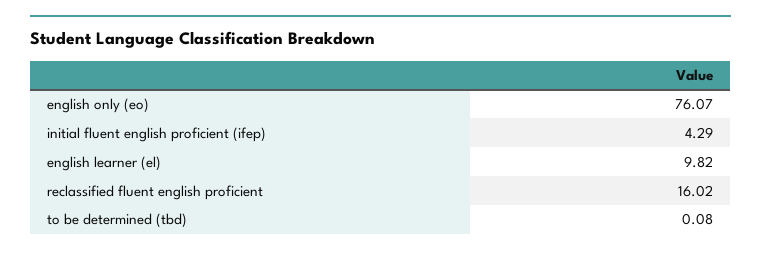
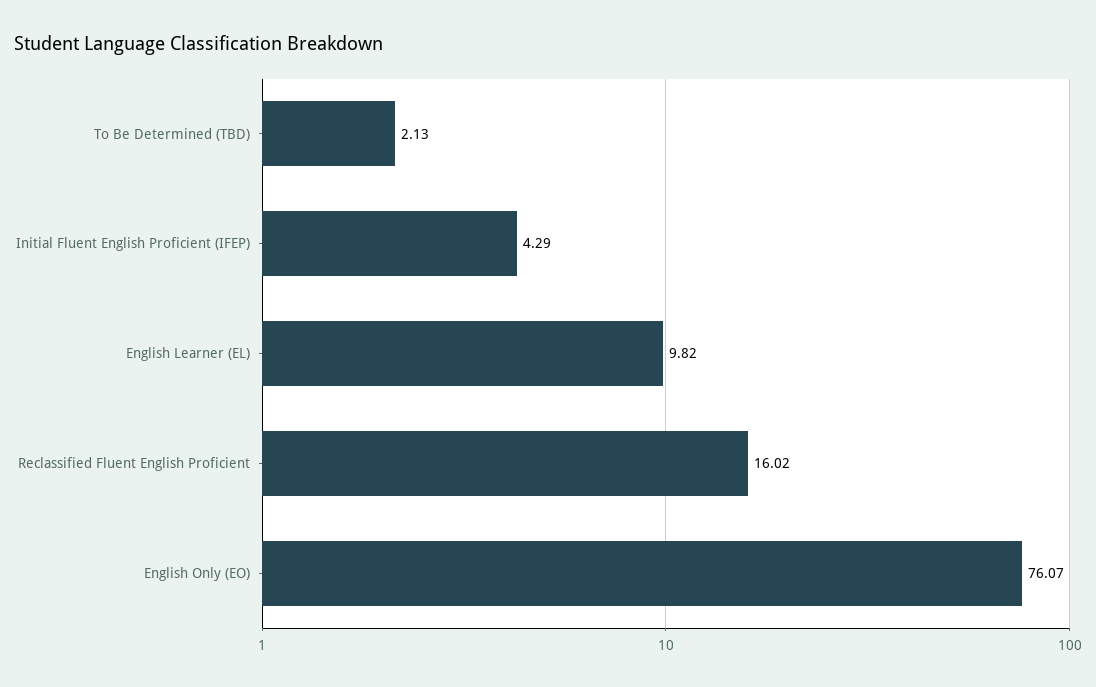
to be determined (tbd): 0.08 -> 2.13

